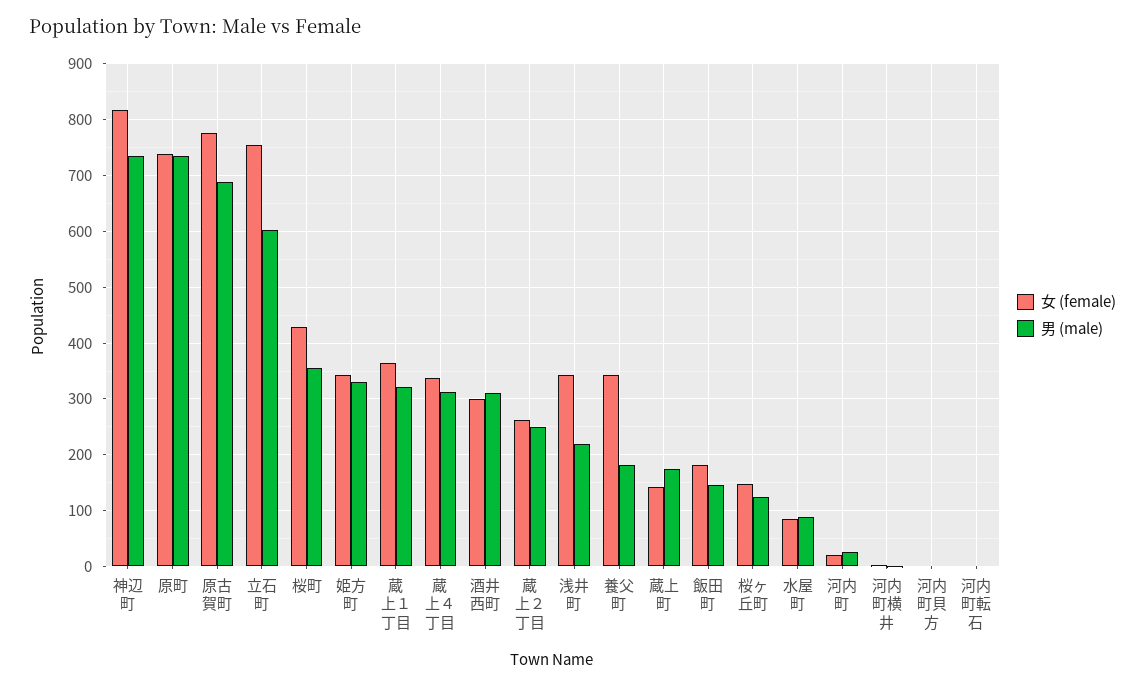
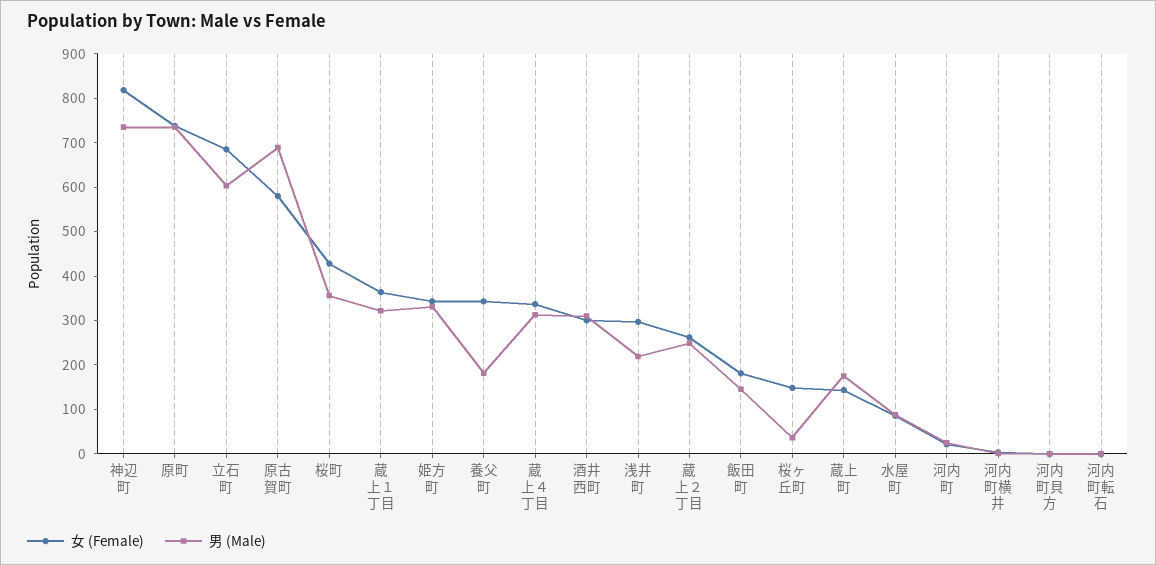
女 (female), 原古賀町: 780 -> 580
女 (female), 立石町: 760 -> 680
女 (female), 浅井町: 340 -> 300
男 (male), 桜ヶ丘町: 120 -> 40

